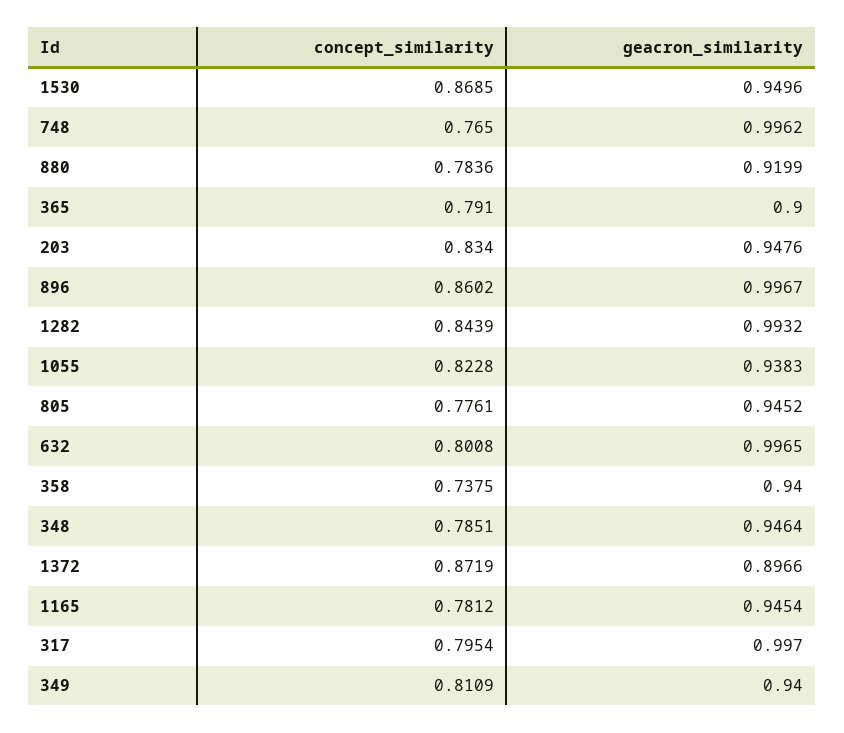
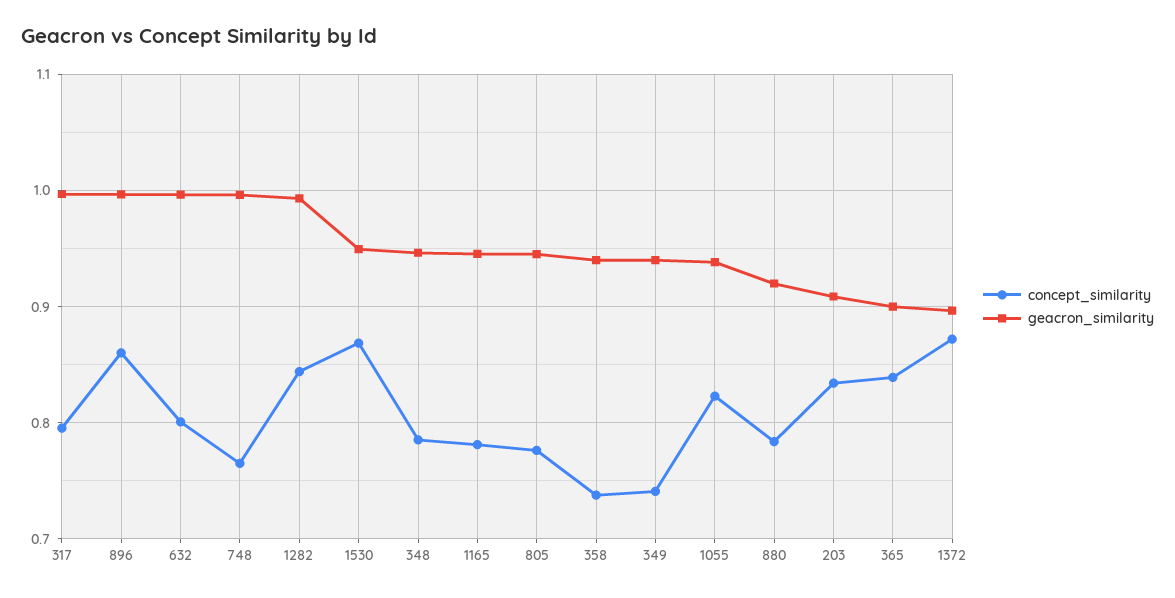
concept_similarity, 365: 0.791 -> 0.84
geacron_similarity, 203: 0.9476 -> 0.91
concept_similarity, 349: 0.8109 -> 0.74

